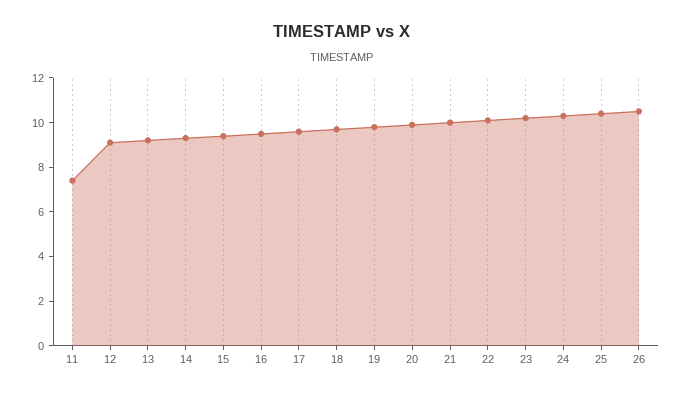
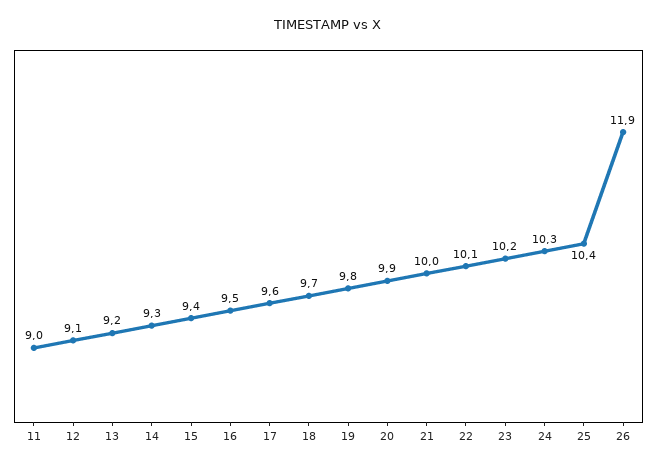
11: 7.5 -> 9
26: 10.5 -> 11.9

